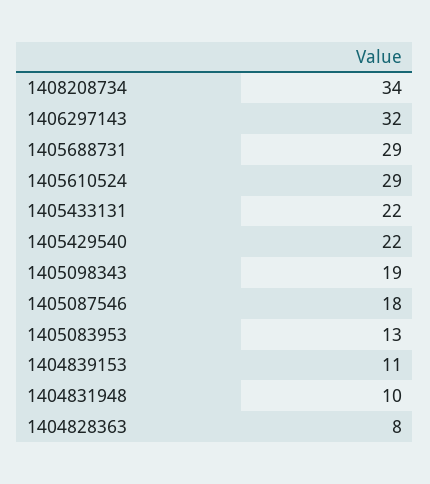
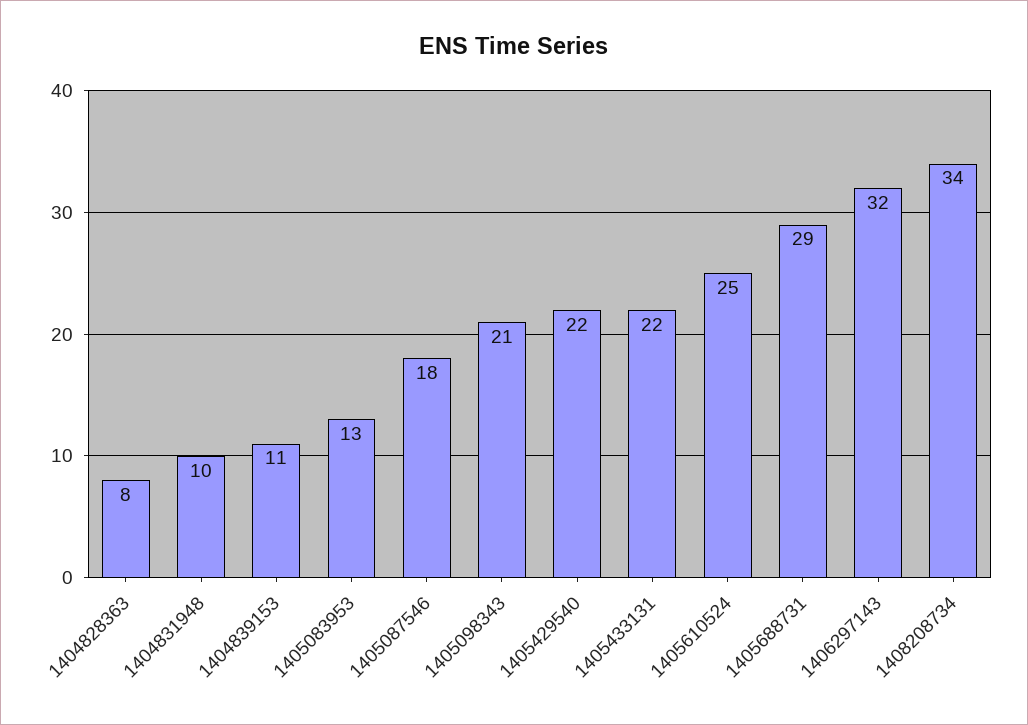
1405610524: 29 -> 25
1405098343: 19 -> 21

